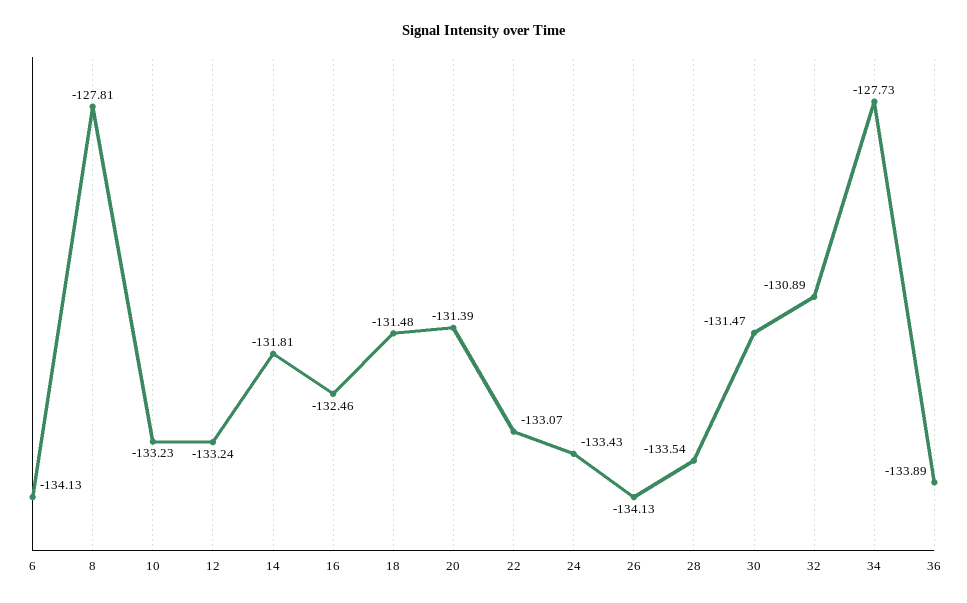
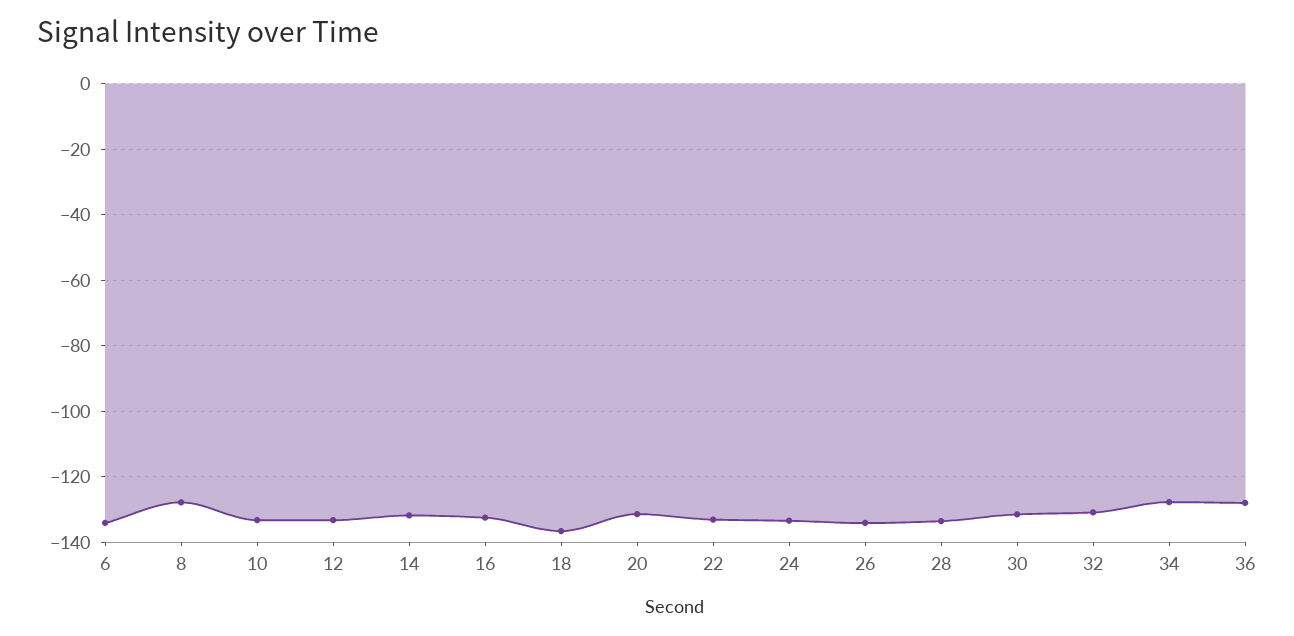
18: -131.48 -> -136
36: -133.89 -> -128

